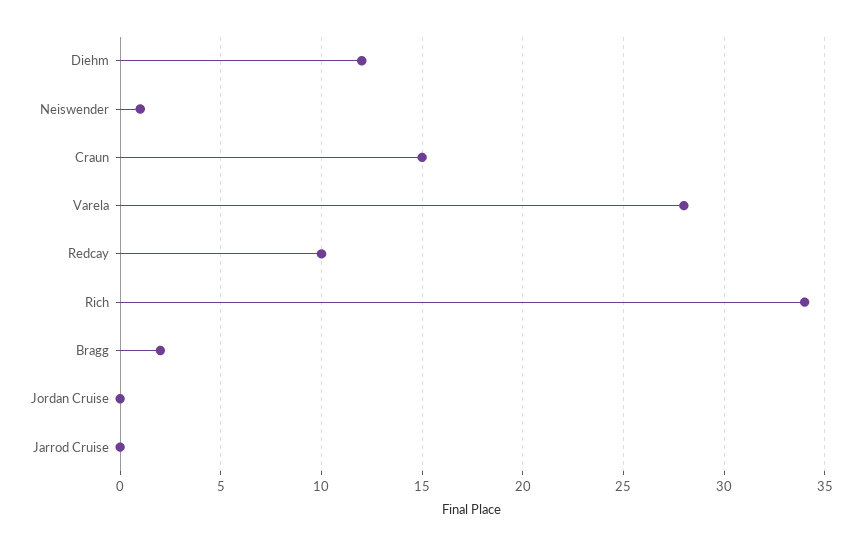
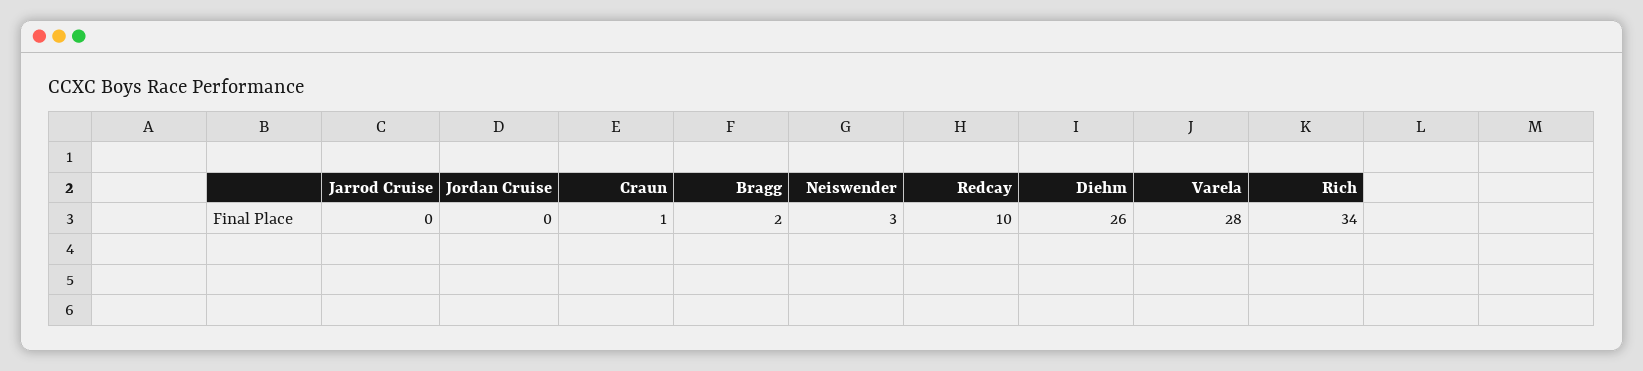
Diehm: 12 -> 26
Neiswender: 1 -> 3
Craun: 15 -> 1

